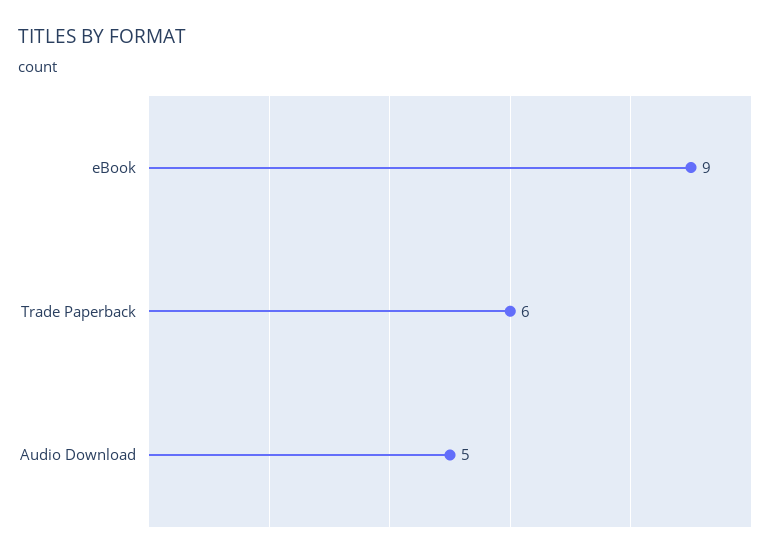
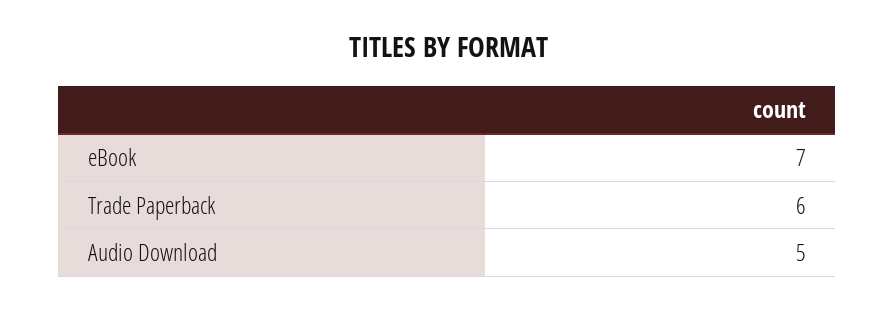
eBook: 9 -> 7

